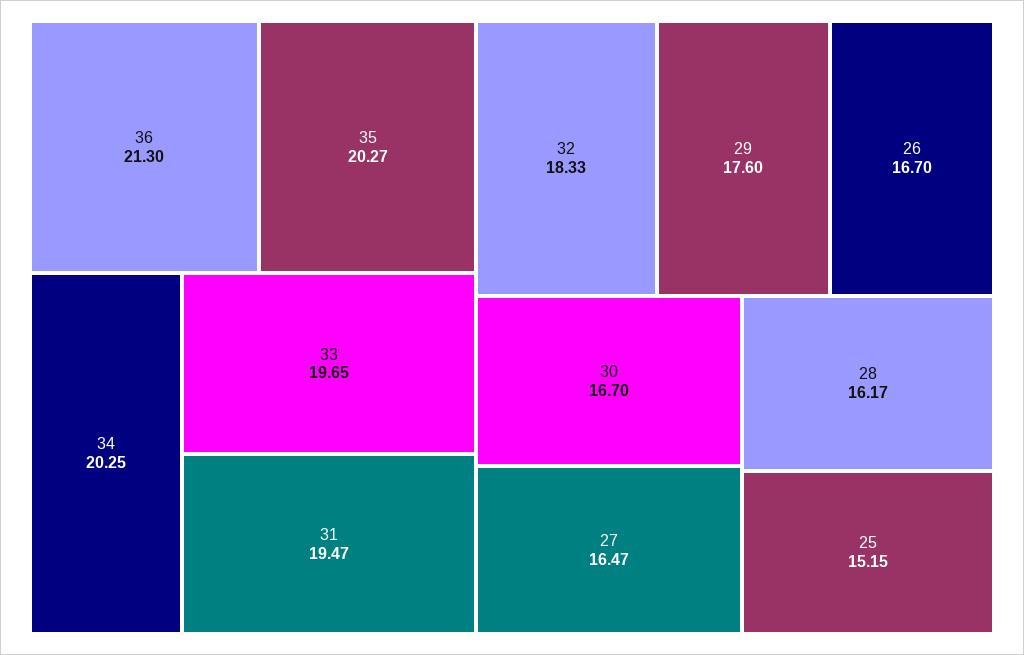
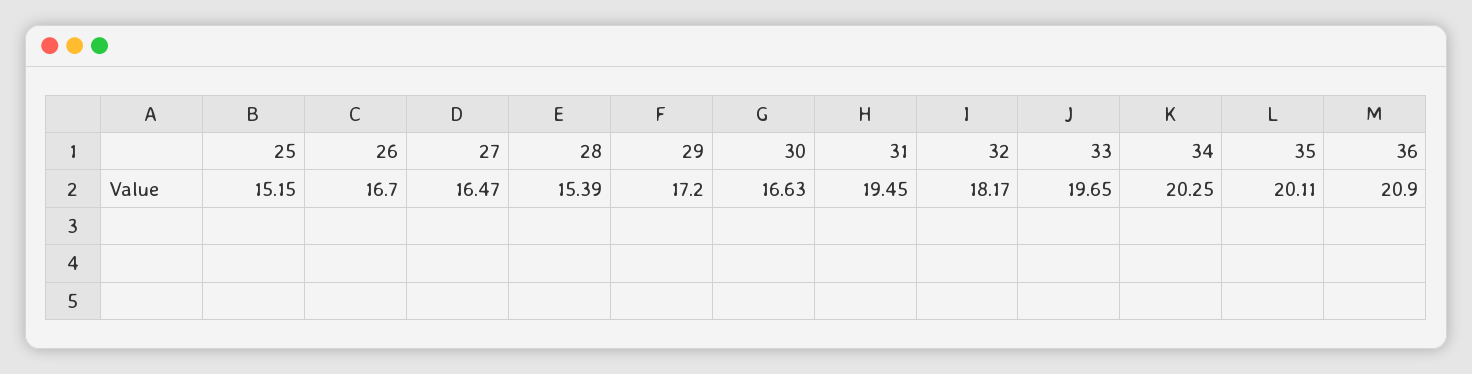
36: 21.3 -> 20.9
35: 20.27 -> 20.11
31: 19.47 -> 19.45
32: 18.33 -> 18.17
29: 17.6 -> 17.2
30: 16.7 -> 16.63
28: 16.17 -> 15.39

